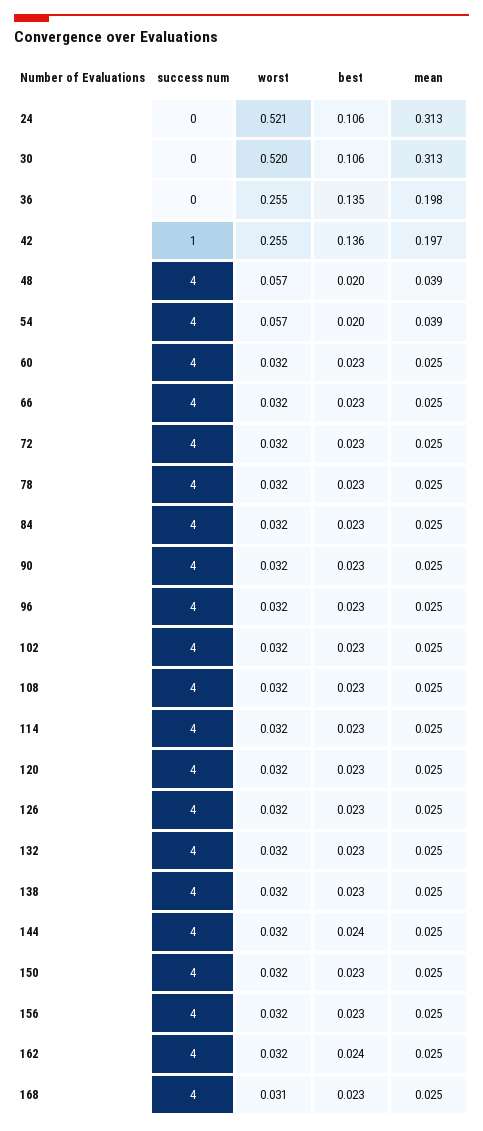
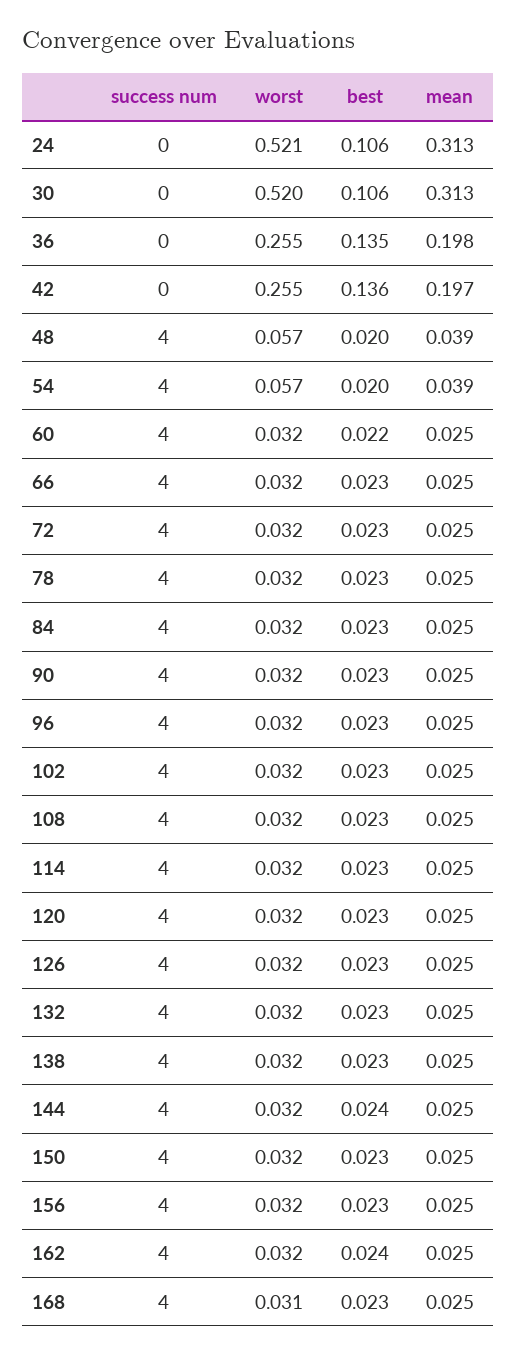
success num, 42: 1 -> 0
best, 60: 0.023 -> 0.022

